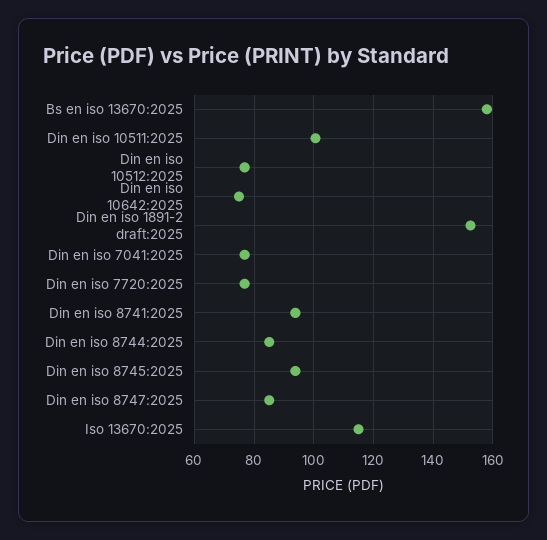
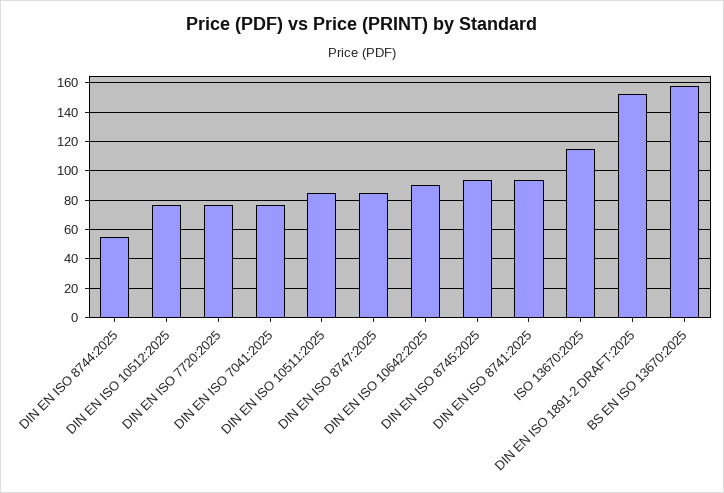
Din en iso 10511:2025: 100 -> 85
Din en iso 10642:2025: 75 -> 90
Din en iso 8744:2025: 85 -> 55

